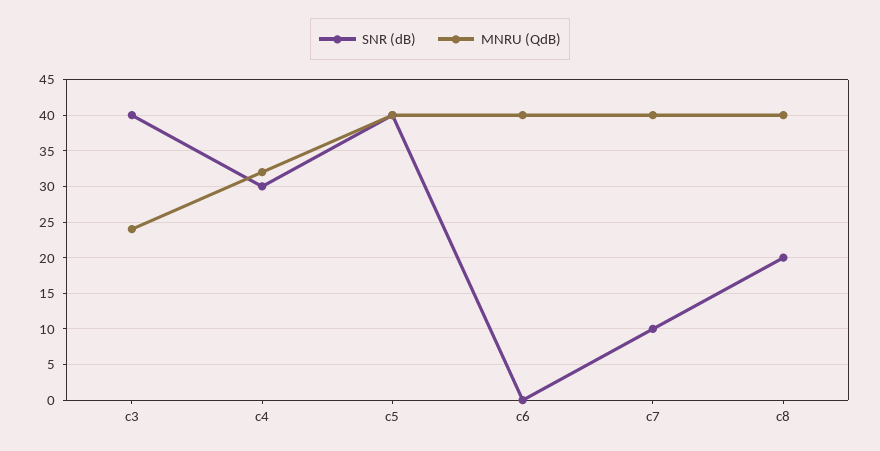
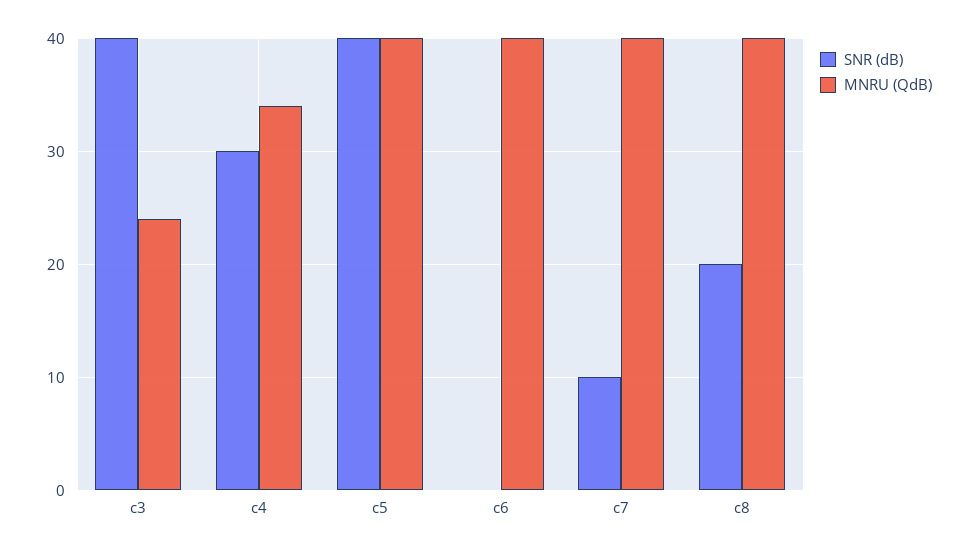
MNRU (QdB), c4: 32 -> 34

